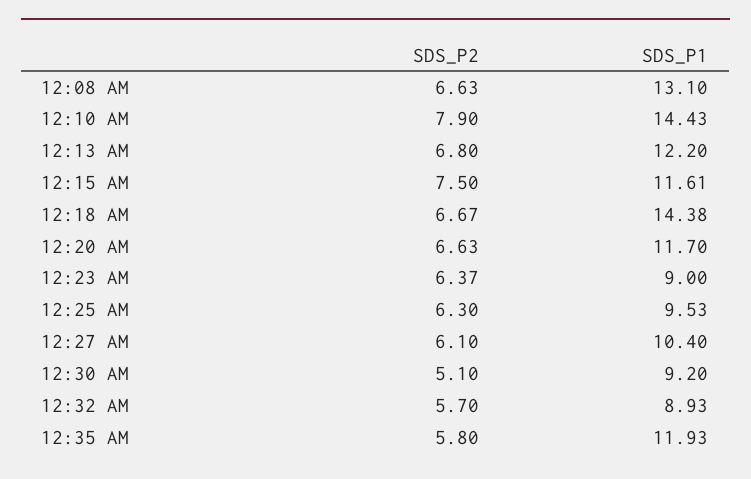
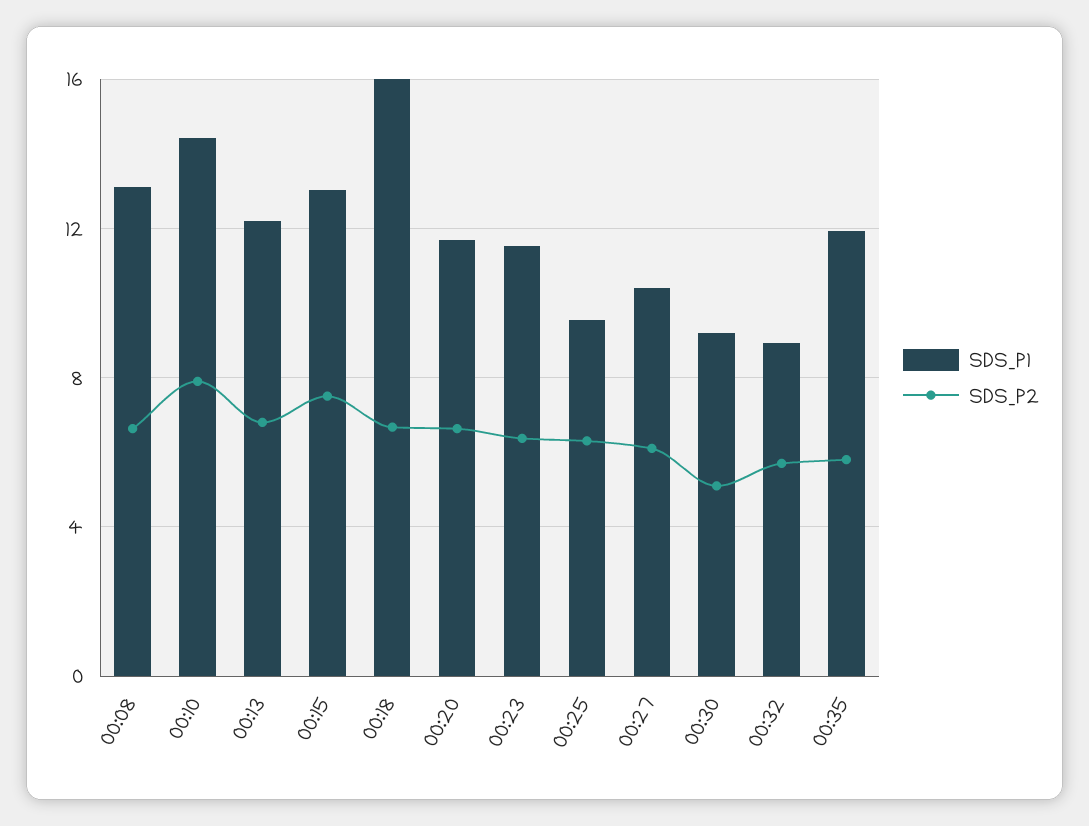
SDS_P1, 12:15 AM: 11.61 -> 13
SDS_P1, 12:18 AM: 14.38 -> 16
SDS_P1, 12:23 AM: 9 -> 11.5

